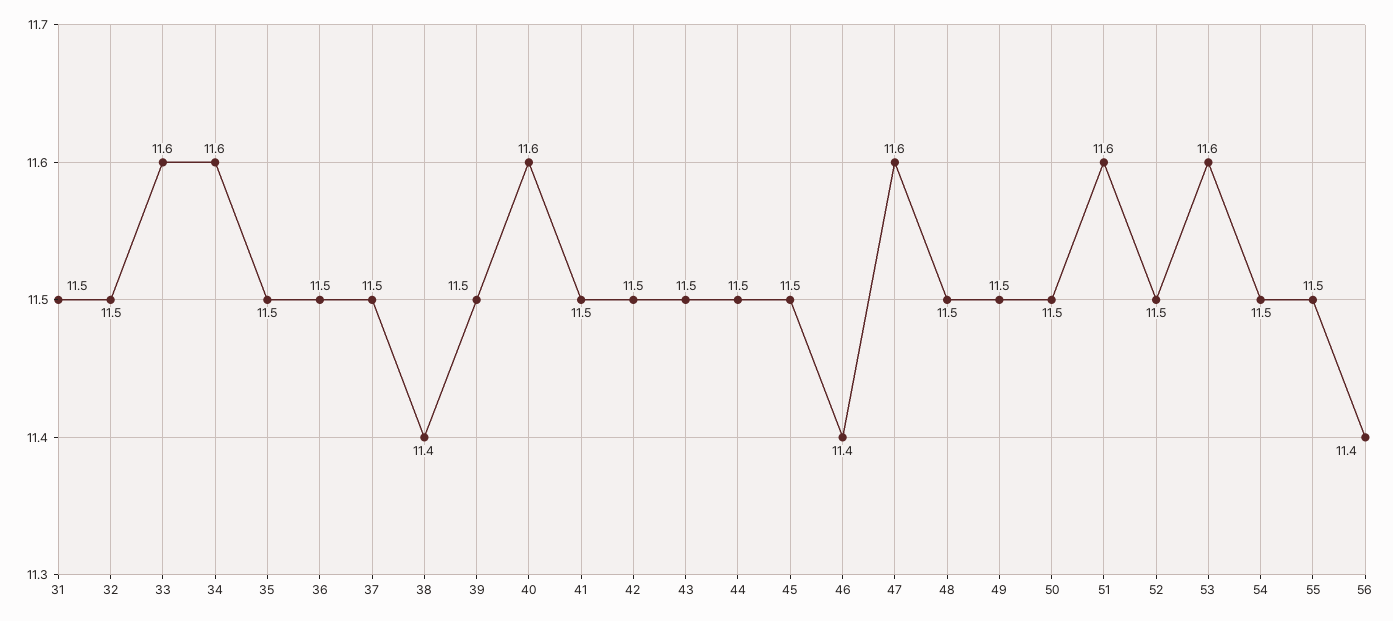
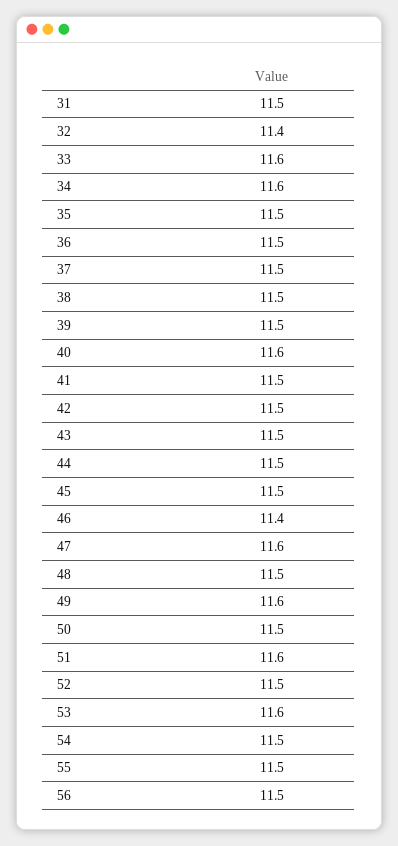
32: 11.5 -> 11.4
38: 11.4 -> 11.5
49: 11.5 -> 11.6
56: 11.4 -> 11.5

